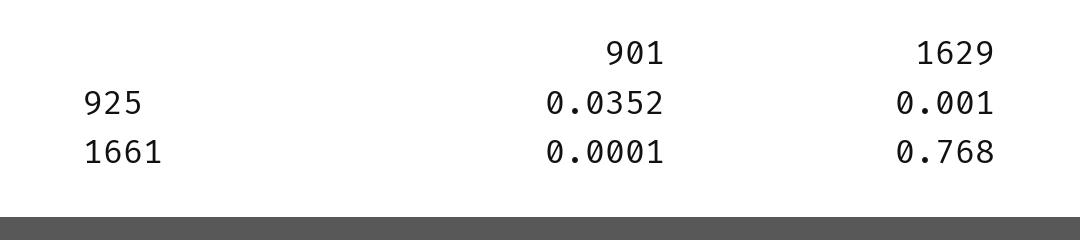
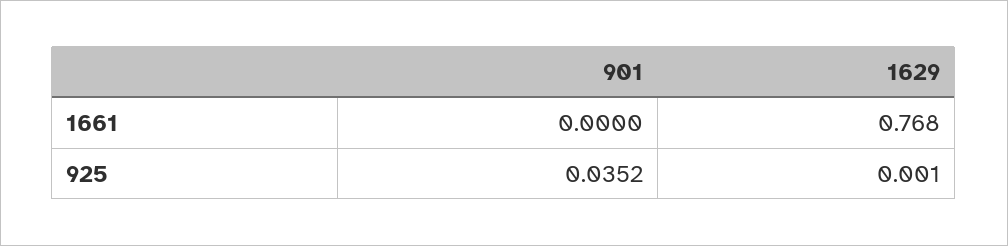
901, 1661: 0.0001 -> 0

